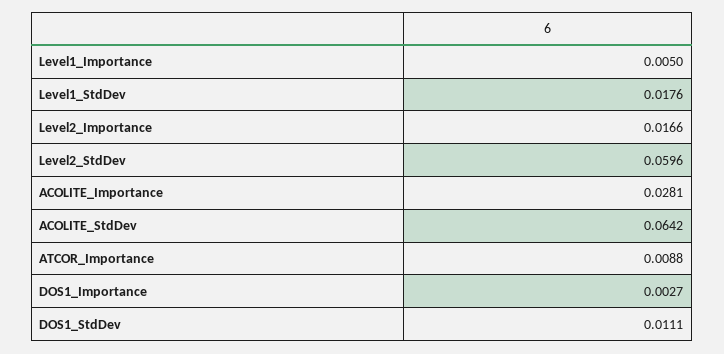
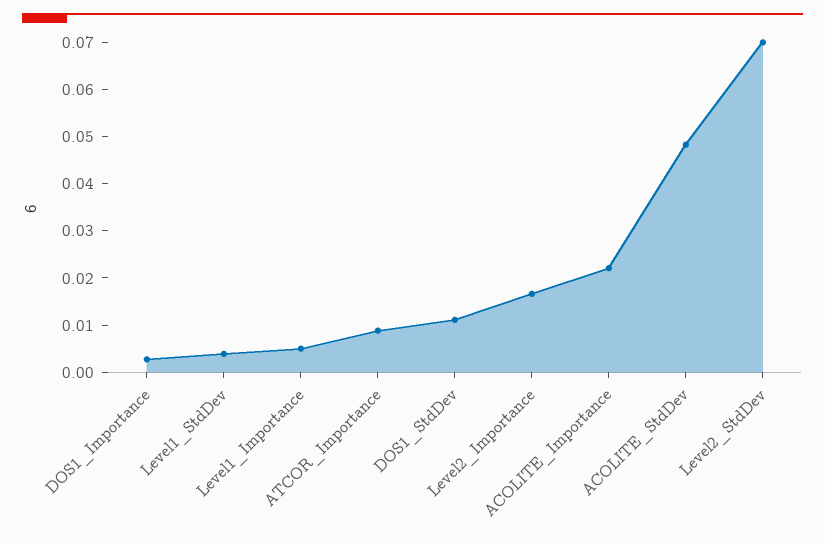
Level1_StdDev: 0.0176 -> 0.004
Level2_StdDev: 0.0596 -> 0.07
ACOLITE_Importance: 0.0281 -> 0.022
ACOLITE_StdDev: 0.0642 -> 0.048

